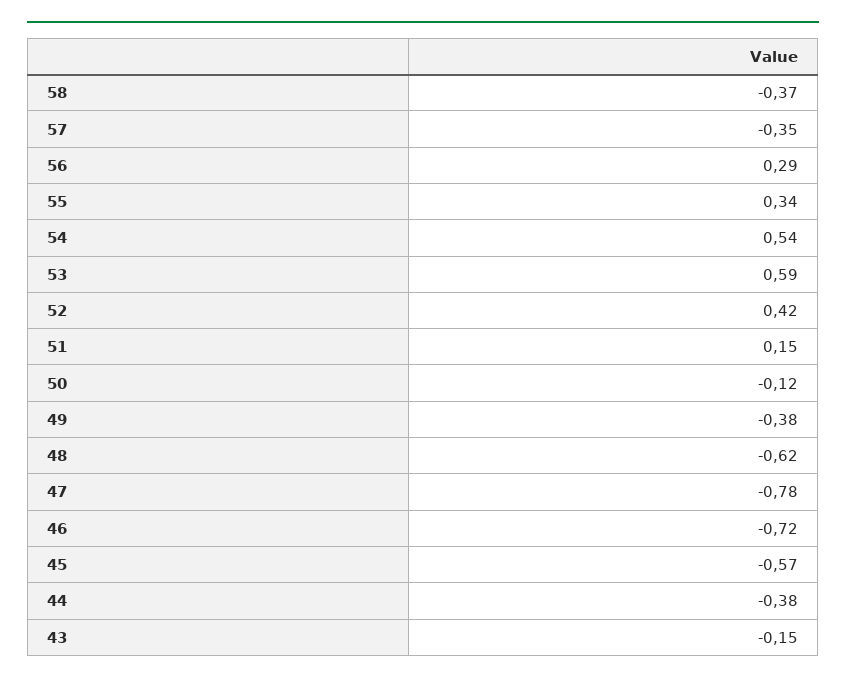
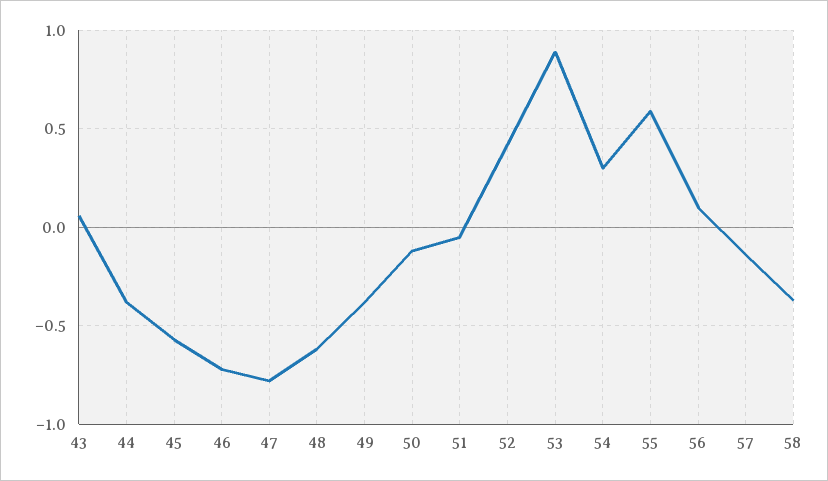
57: -0.35 -> -0.15
56: 0.29 -> 0.1
55: 0.34 -> 0.6
54: 0.54 -> 0.3
53: 0.59 -> 0.9
51: 0.15 -> -0.05
43: -0.15 -> 0.05

